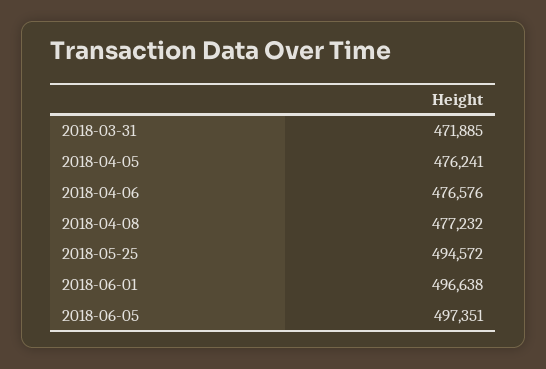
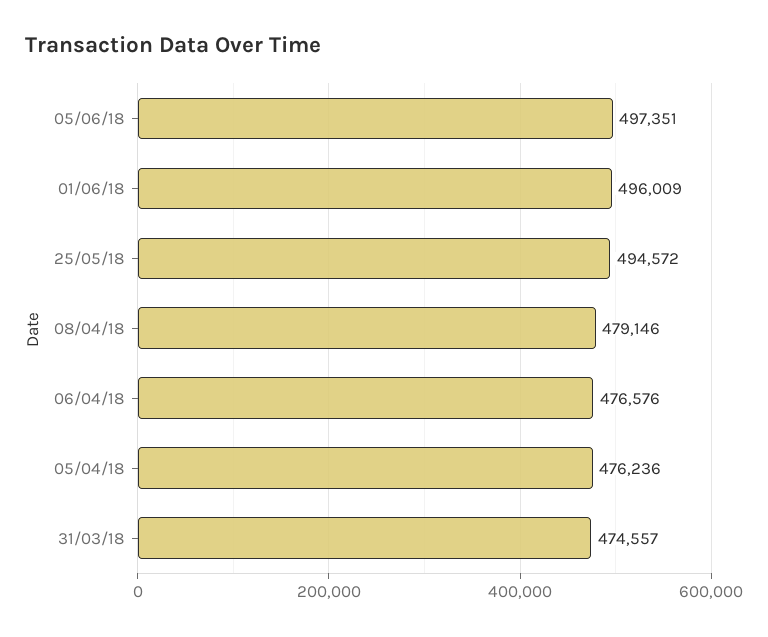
2018-03-31: 471885 -> 474557
2018-04-05: 476241 -> 476236
2018-04-08: 477232 -> 479146
2018-06-01: 496638 -> 496009

